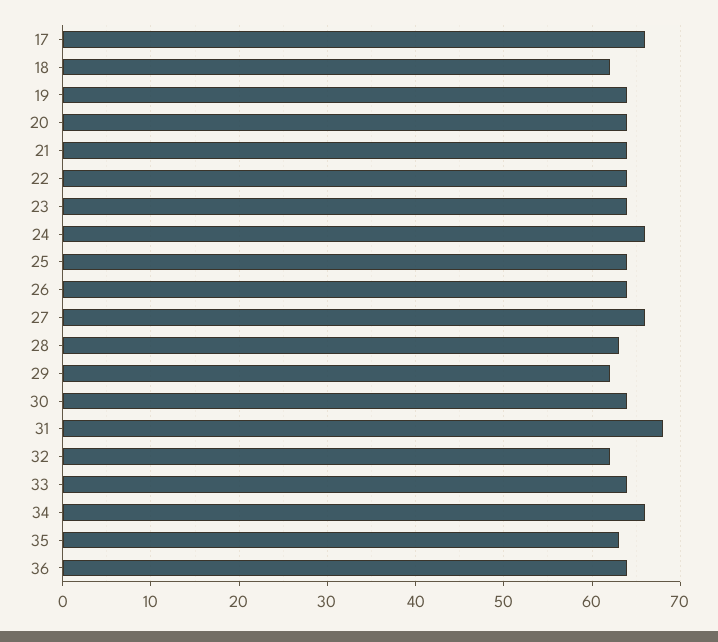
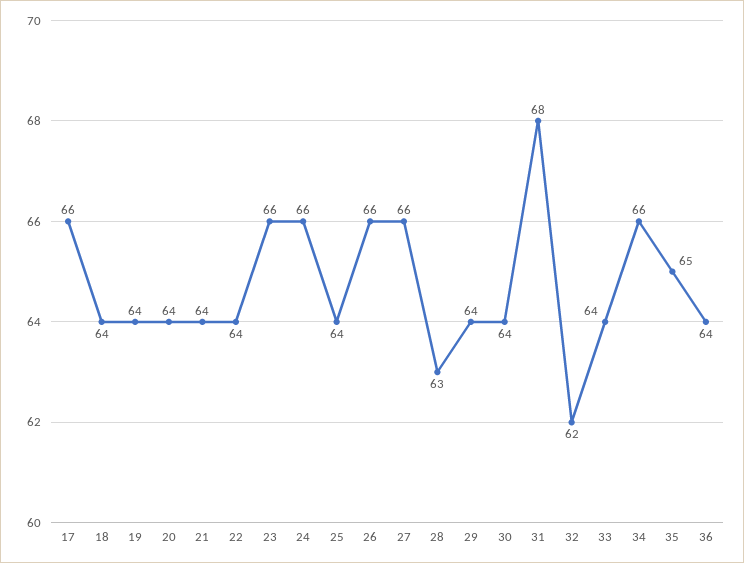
18: 62 -> 64
23: 64 -> 66
26: 64 -> 66
29: 62 -> 64
35: 63 -> 65

